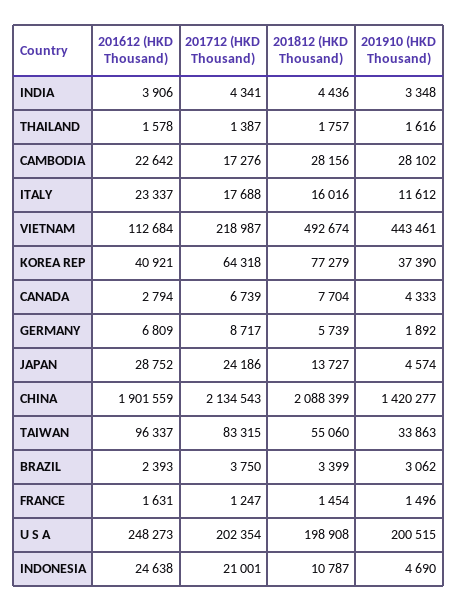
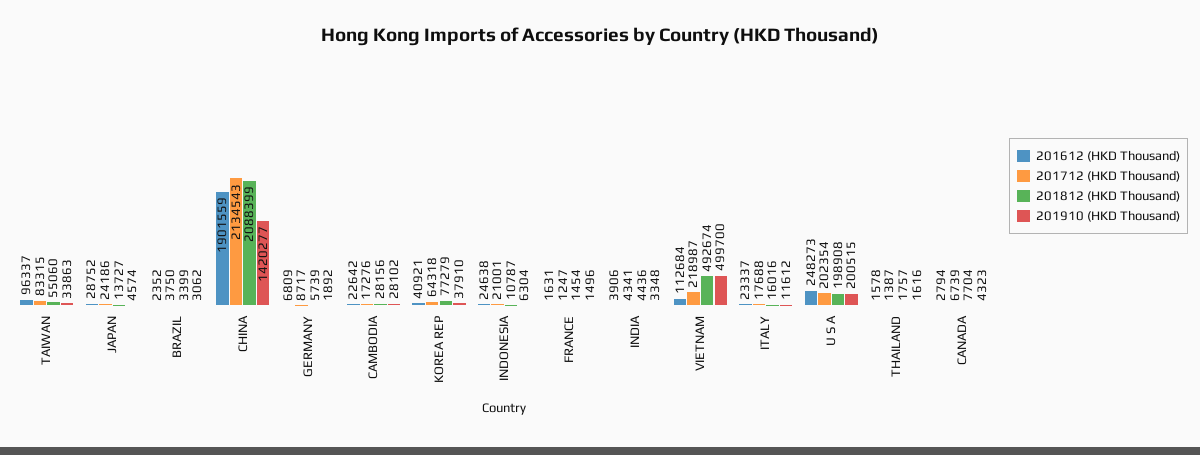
201910 (HKD Thousand), VIETNAM: 443461 -> 499700
201910 (HKD Thousand), KOREA REP: 37390 -> 37910
201910 (HKD Thousand), CANADA: 4333 -> 4323
201612 (HKD Thousand), BRAZIL: 2393 -> 2352
201910 (HKD Thousand), INDONESIA: 4690 -> 6304

